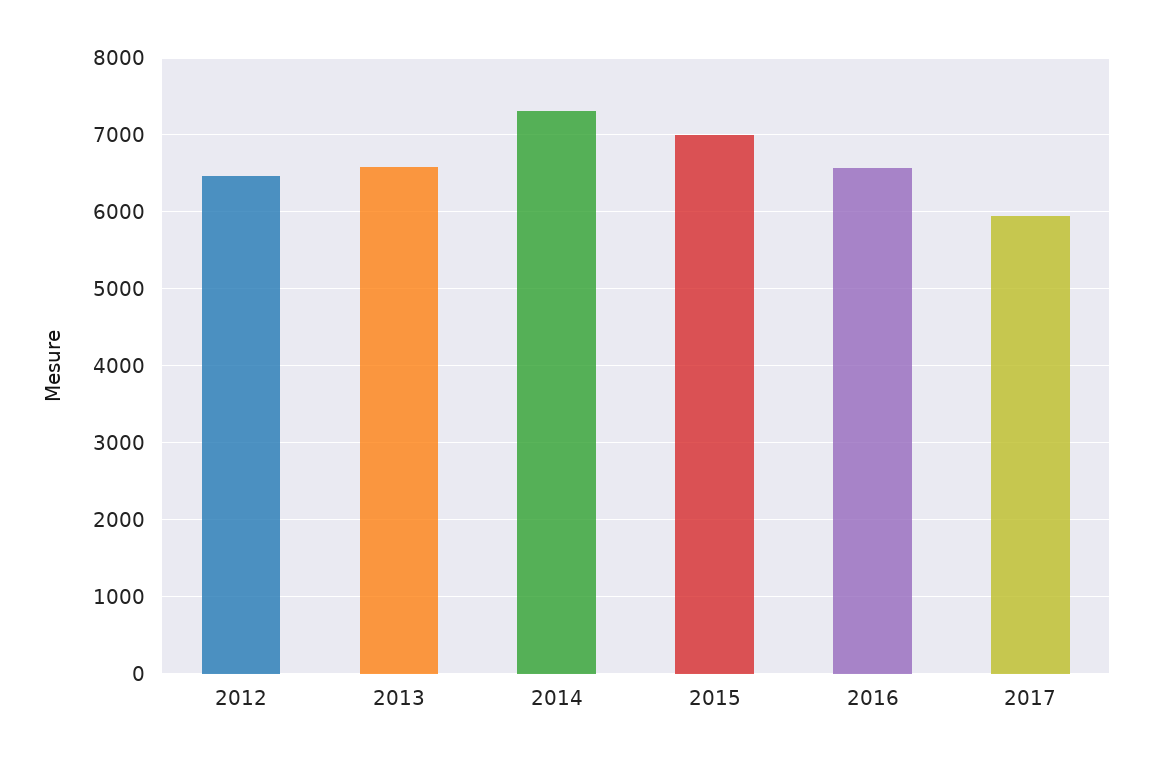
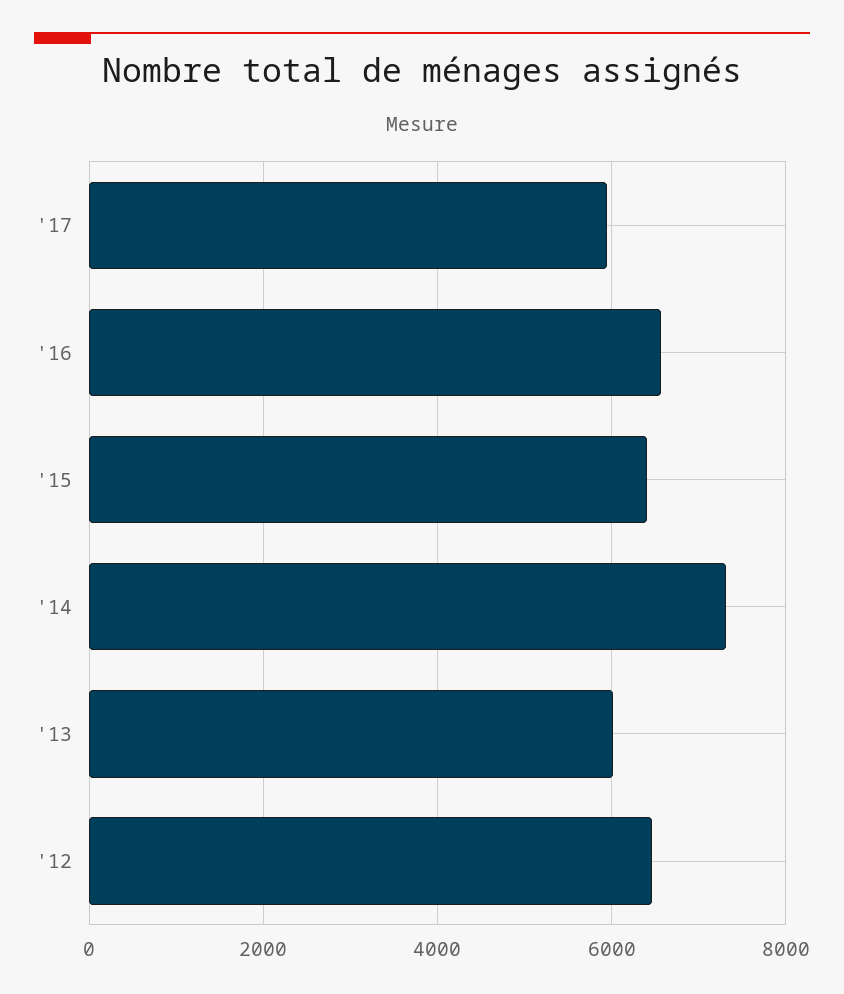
2013: 6600 -> 6000
2015: 7000 -> 6400

